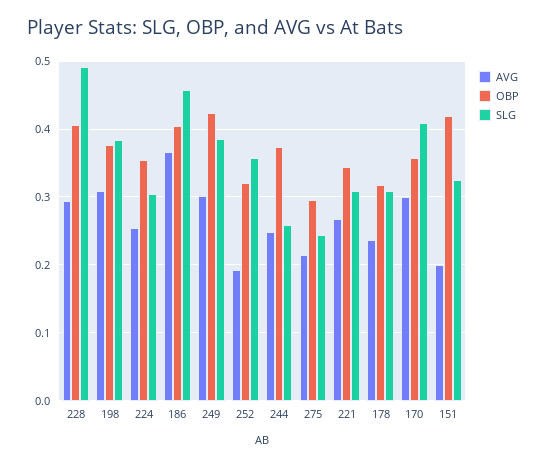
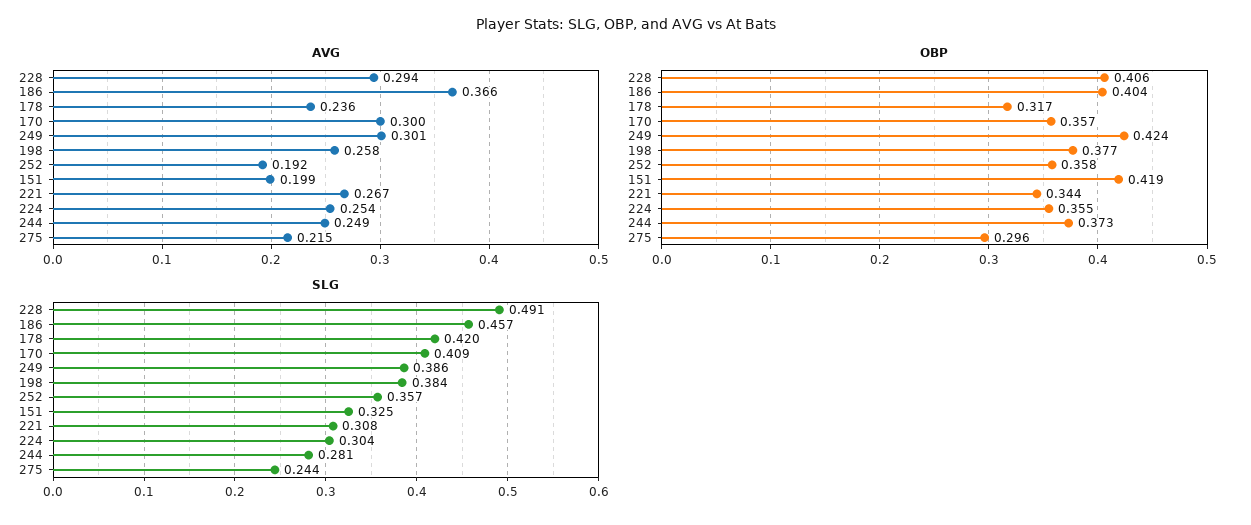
AVG, 198: 0.31 -> 0.258
OBP, 252: 0.32 -> 0.358
SLG, 244: 0.26 -> 0.281
SLG, 178: 0.31 -> 0.42

